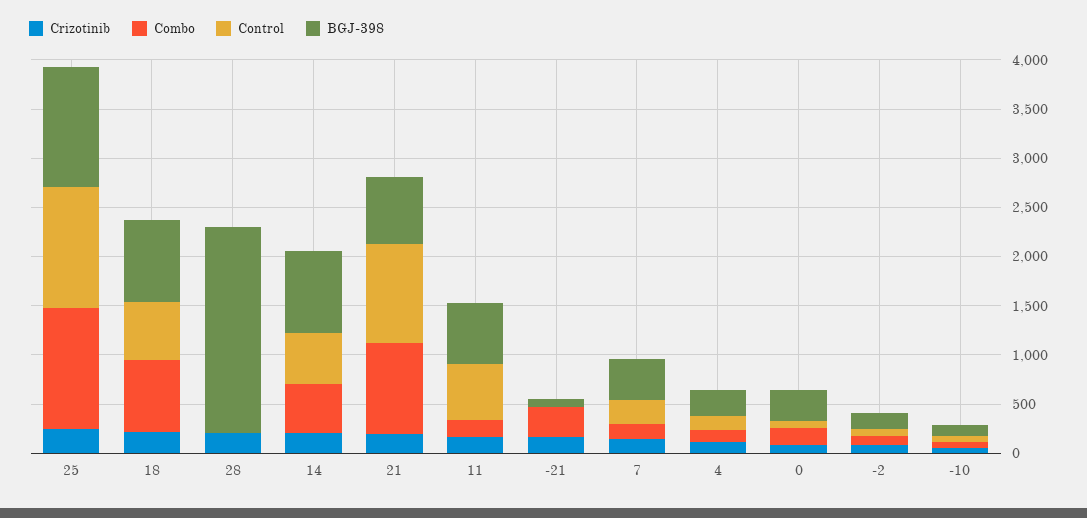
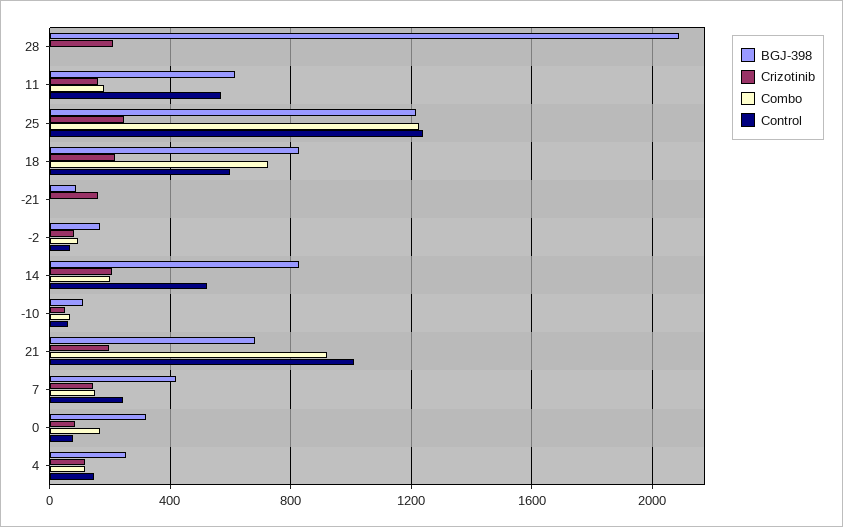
Combo, 14: 500 -> 200
Combo, -21: 300 -> 0

